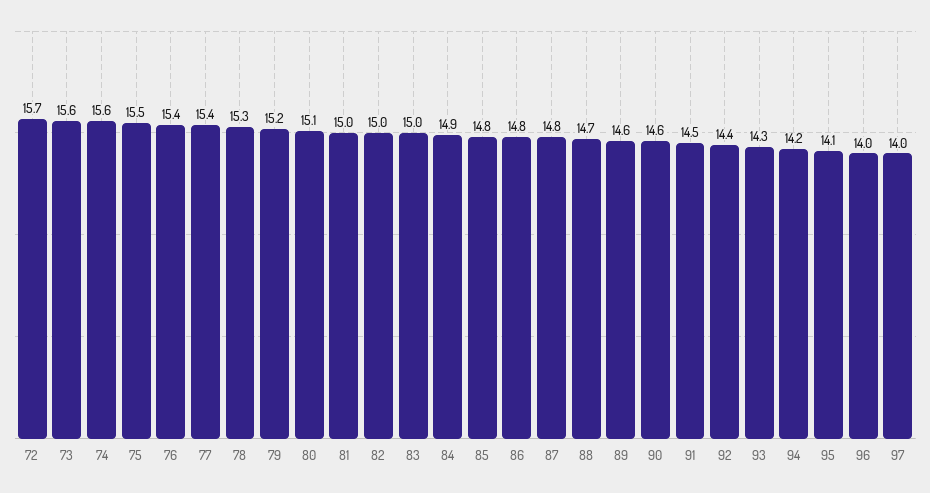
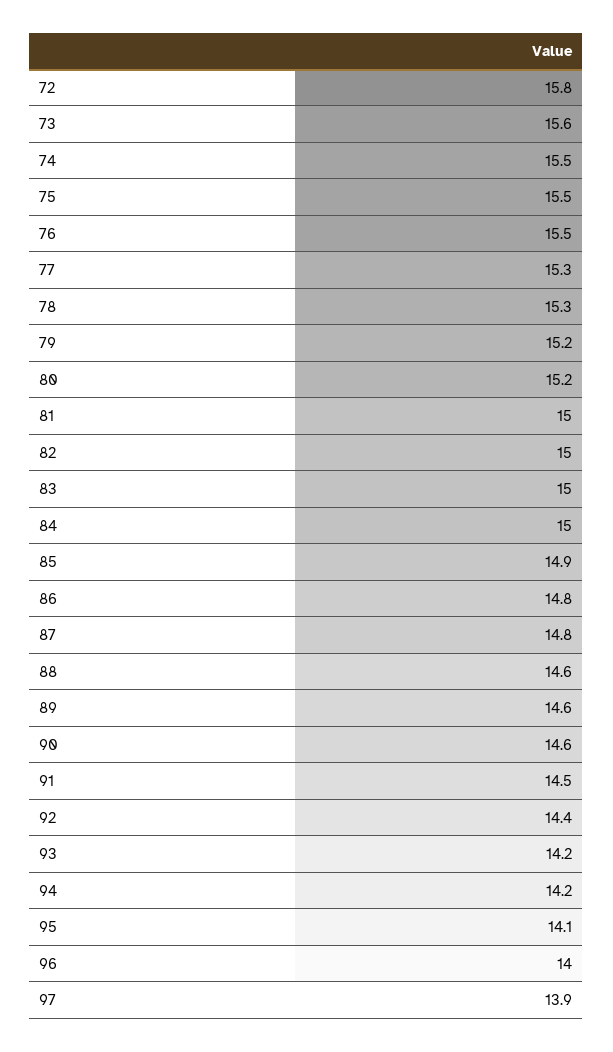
72: 15.7 -> 15.8
74: 15.6 -> 15.5
76: 15.4 -> 15.5
77: 15.4 -> 15.3
80: 15.1 -> 15.2
84: 14.9 -> 15
85: 14.8 -> 14.9
88: 14.7 -> 14.6
93: 14.3 -> 14.2
97: 14 -> 13.9

